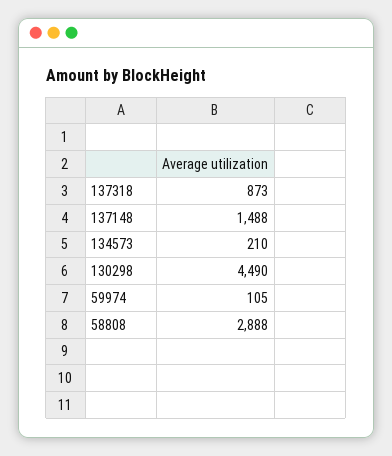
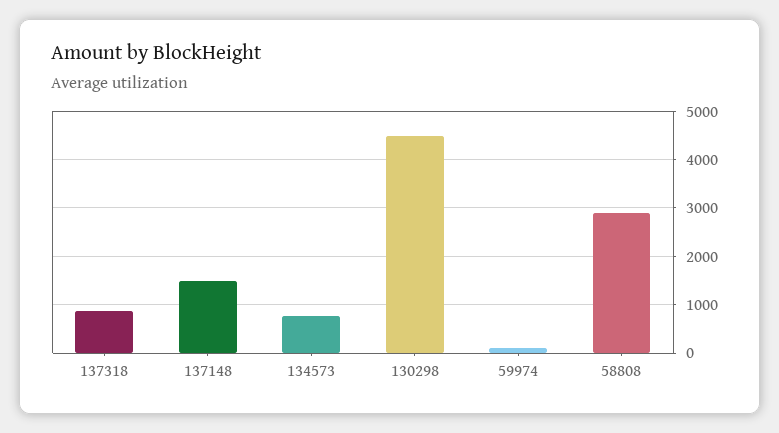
134573: 210 -> 800

